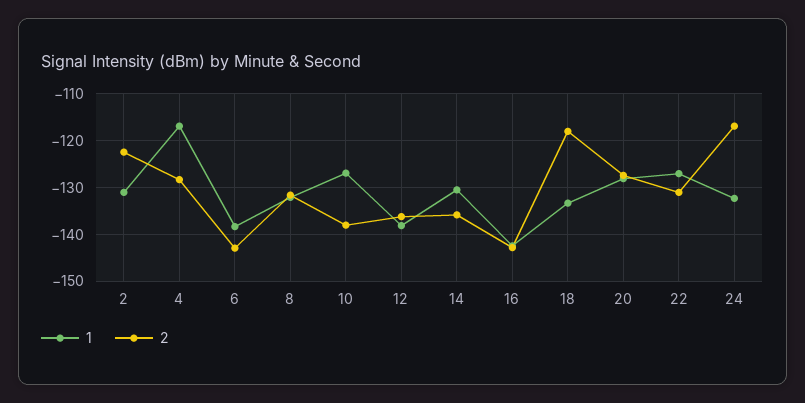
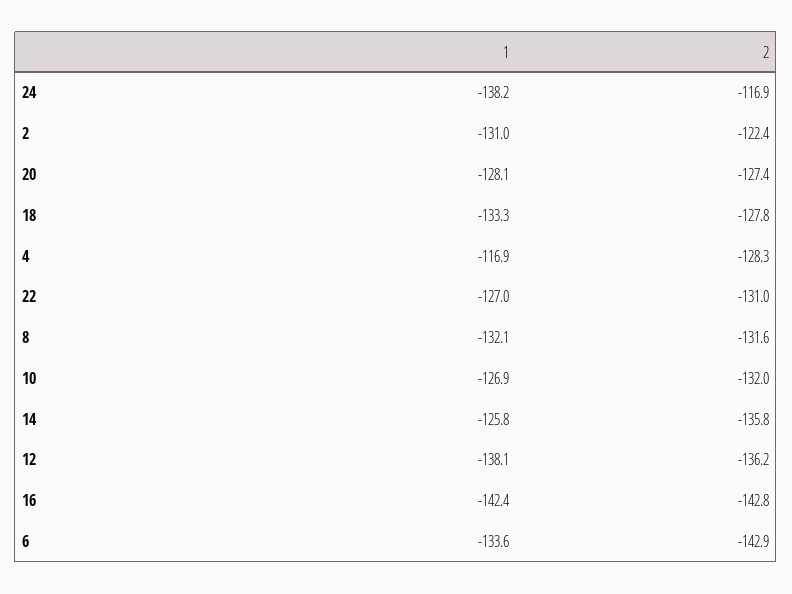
1, 6: -138 -> -133.6
2, 10: -138 -> -132
1, 14: -130 -> -125.8
2, 18: -118 -> -127.8
1, 24: -132 -> -138.2

